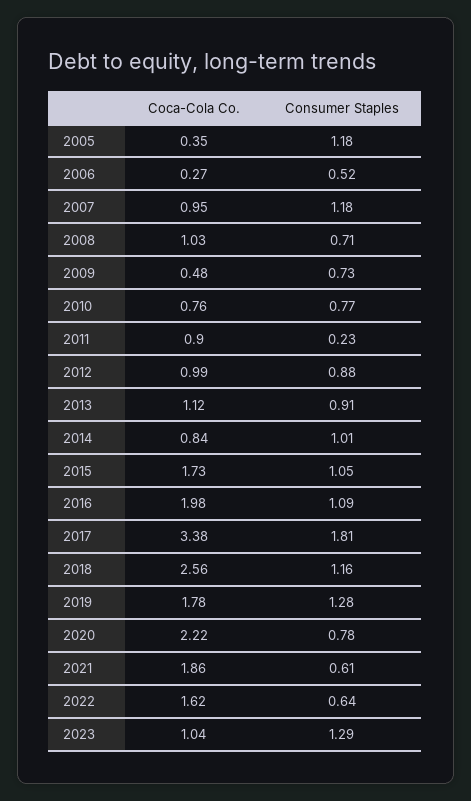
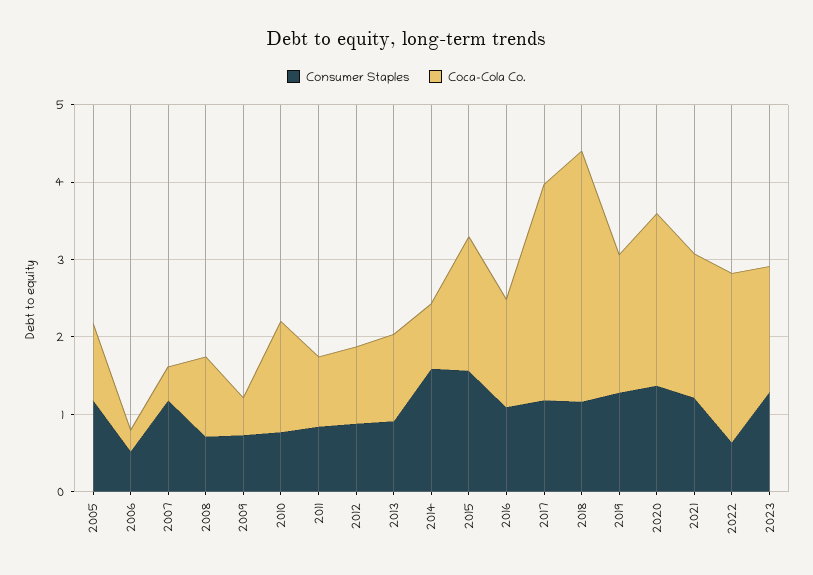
Coca-Cola Co., 2005: 0.35 -> 1
Coca-Cola Co., 2007: 0.95 -> 0.4
Coca-Cola Co., 2010: 0.76 -> 1.4
Consumer Staples, 2011: 0.23 -> 0.8
Consumer Staples, 2014: 1.01 -> 1.6
Consumer Staples, 2015: 1.05 -> 1.6
Coca-Cola Co., 2016: 1.98 -> 1.4
Coca-Cola Co., 2017: 3.38 -> 2.8
Consumer Staples, 2017: 1.81 -> 1.2
Coca-Cola Co., 2018: 2.56 -> 3.2
Consumer Staples, 2020: 0.78 -> 1.4
Consumer Staples, 2021: 0.61 -> 1.2
Coca-Cola Co., 2022: 1.62 -> 2.2
Coca-Cola Co., 2023: 1.04 -> 1.6

